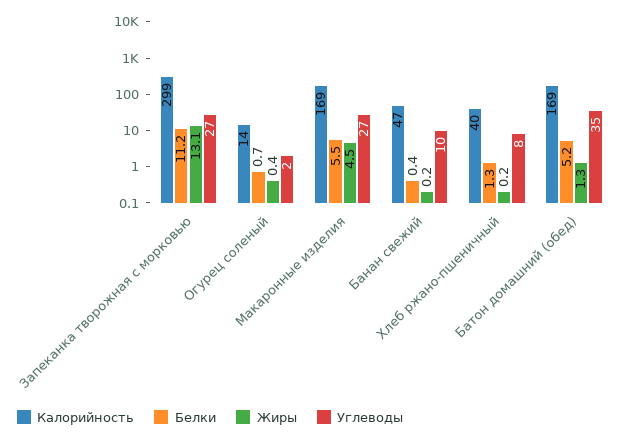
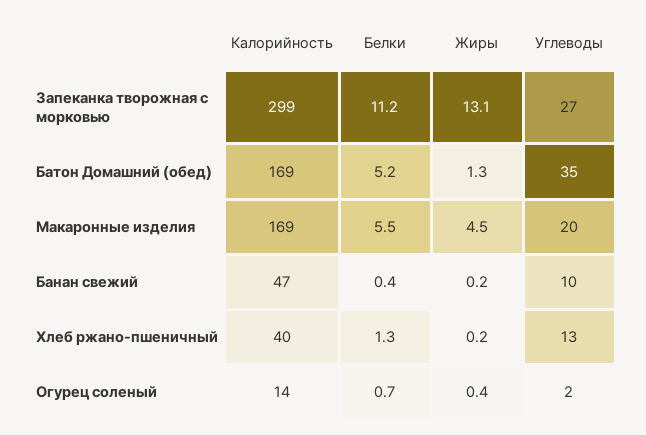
Углеводы, Макаронные изделия: 27 -> 20
Углеводы, Хлеб ржано-пшеничный: 8 -> 13

